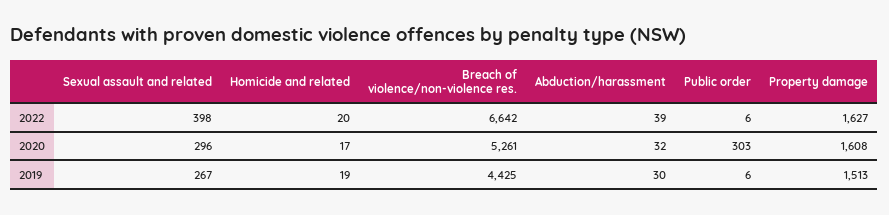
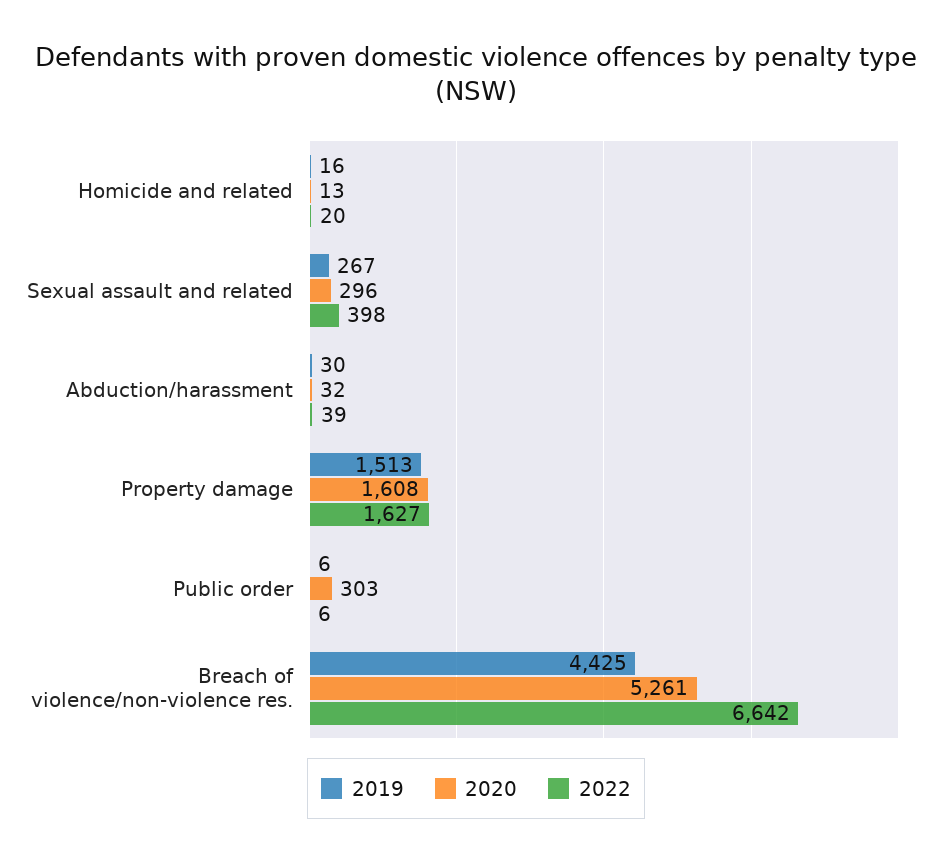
2020, Homicide and related: 17 -> 13
2019, Homicide and related: 19 -> 16

